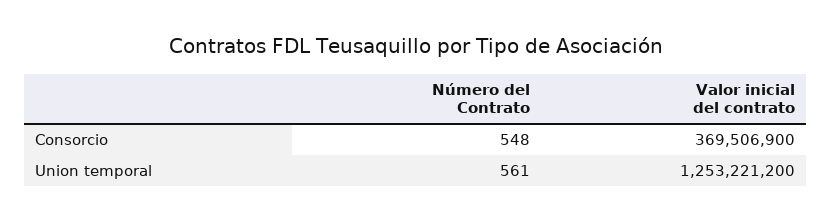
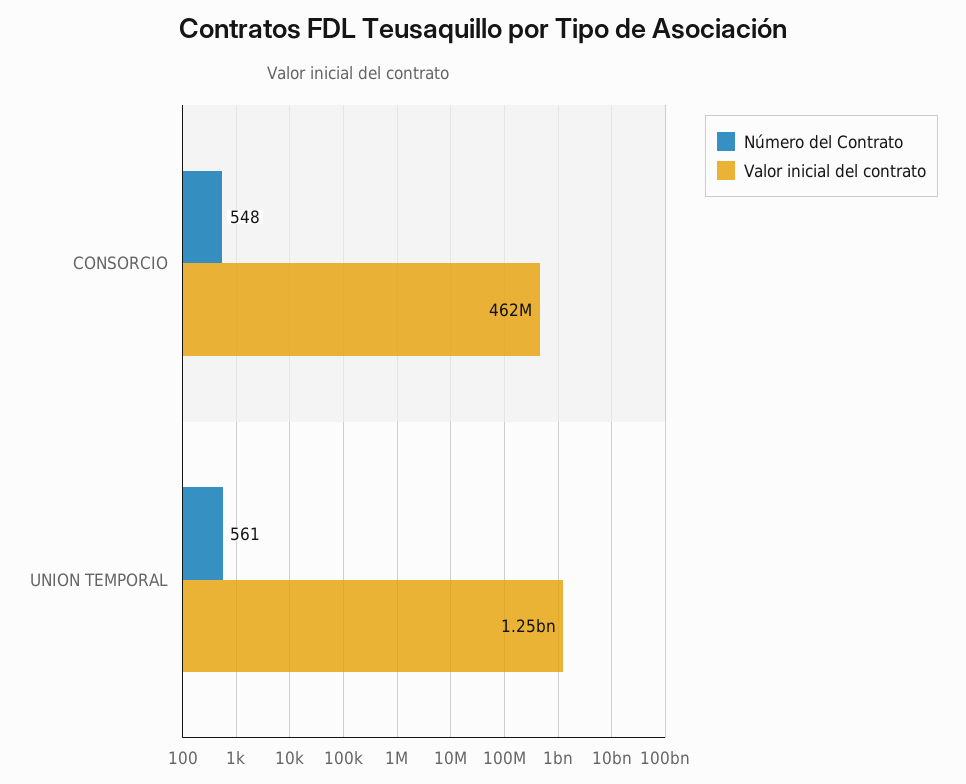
Valor inicial del contrato, Consorcio: 369506900 -> 462000000

